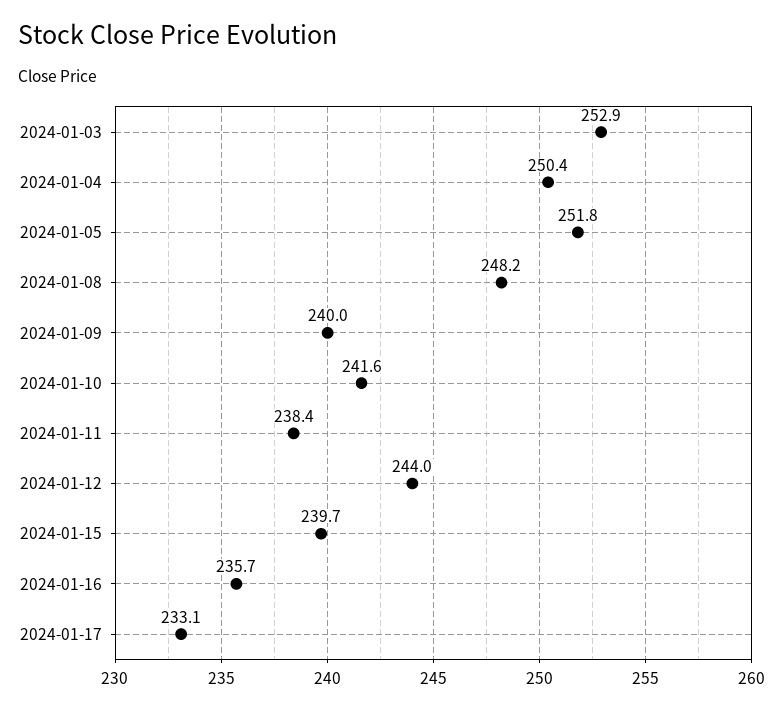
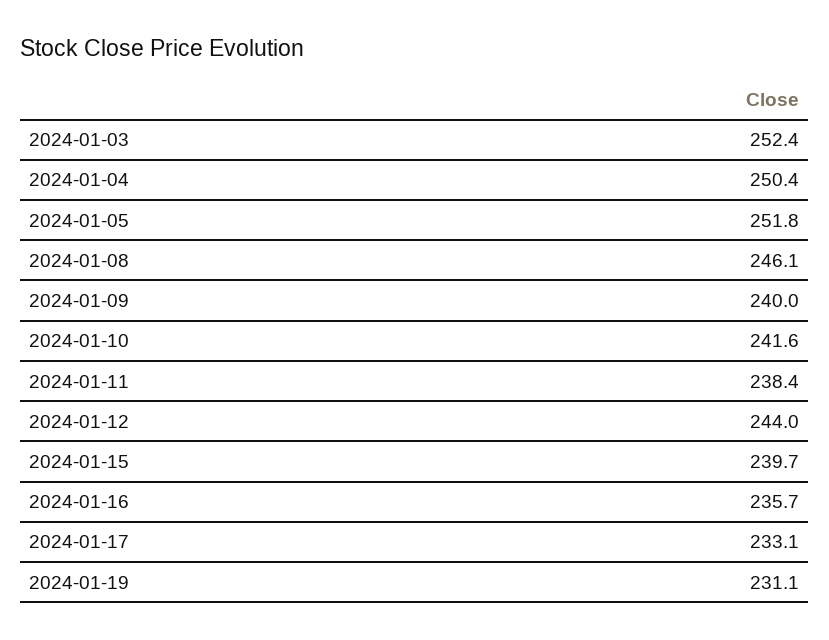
2024-01-03: 252.9 -> 252.4
2024-01-08: 248.2 -> 246.1
2024-01-19: none -> 231.1

